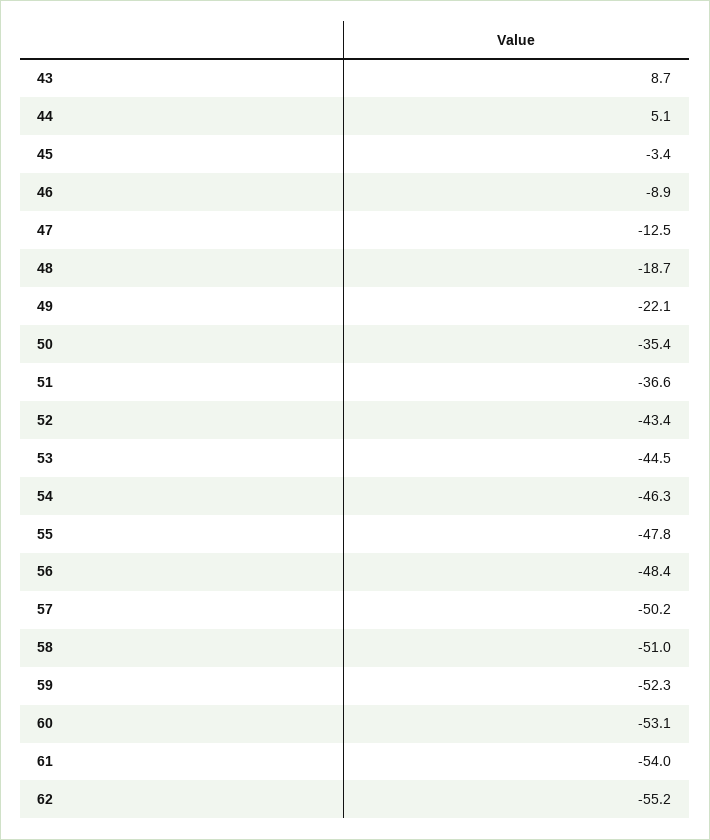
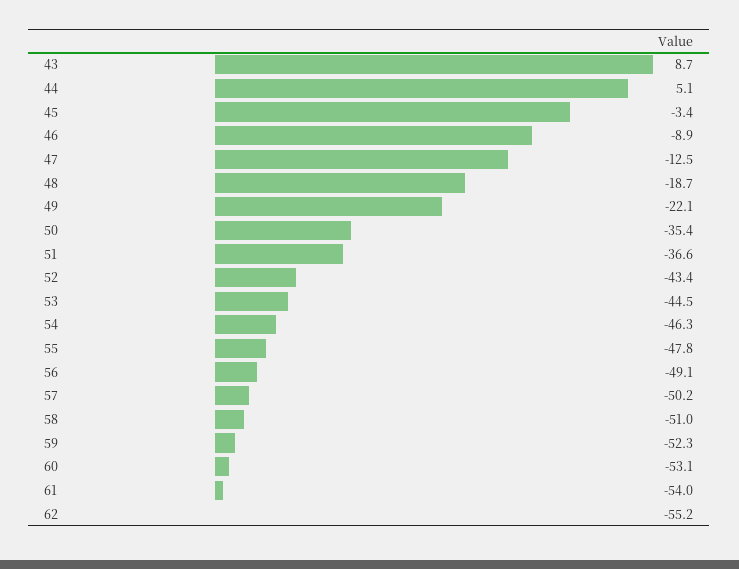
56: -48.4 -> -49.1

